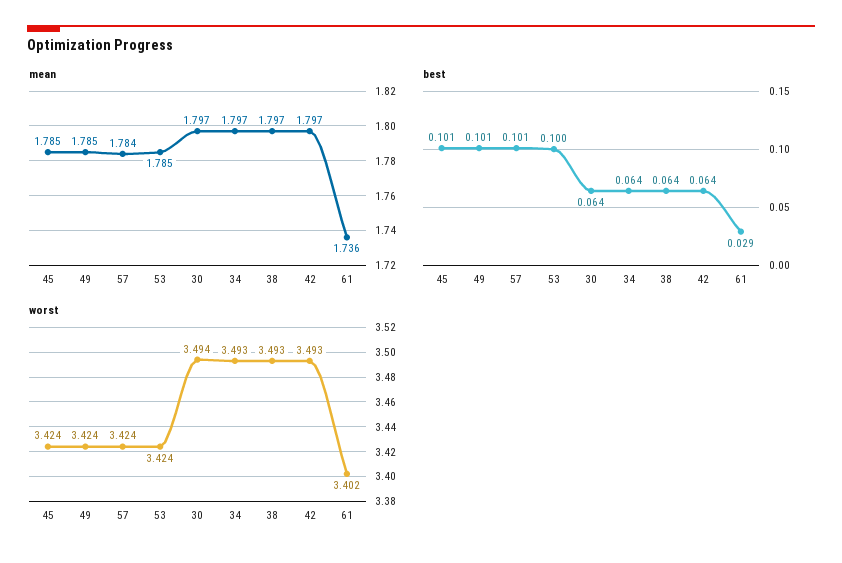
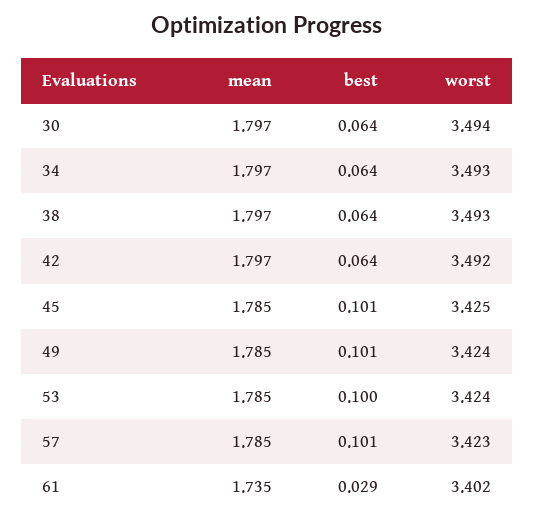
mean, 57: 1.784 -> 1.785
mean, 61: 1.736 -> 1.735
worst, 45: 3.424 -> 3.425
worst, 57: 3.424 -> 3.423
worst, 42: 3.493 -> 3.492

